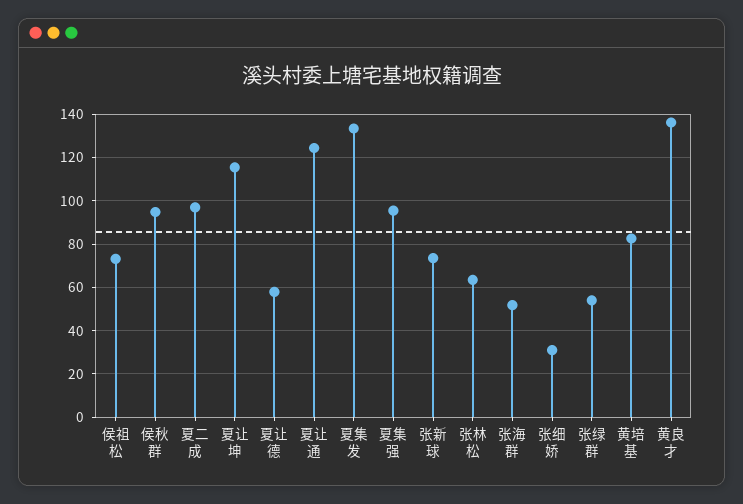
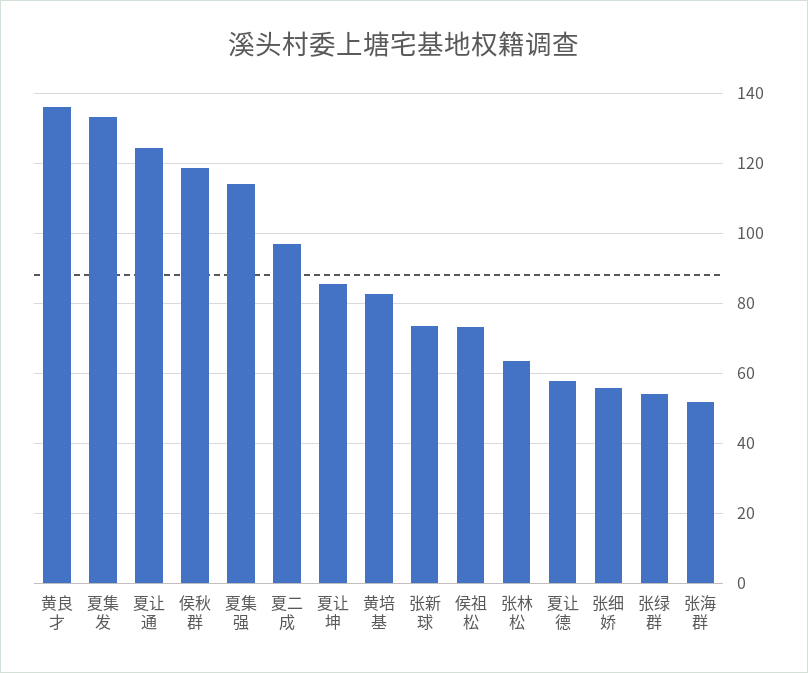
侯秋群: 95 -> 118
夏让坤: 115 -> 86
夏集强: 95 -> 114
张细娇: 30 -> 56

